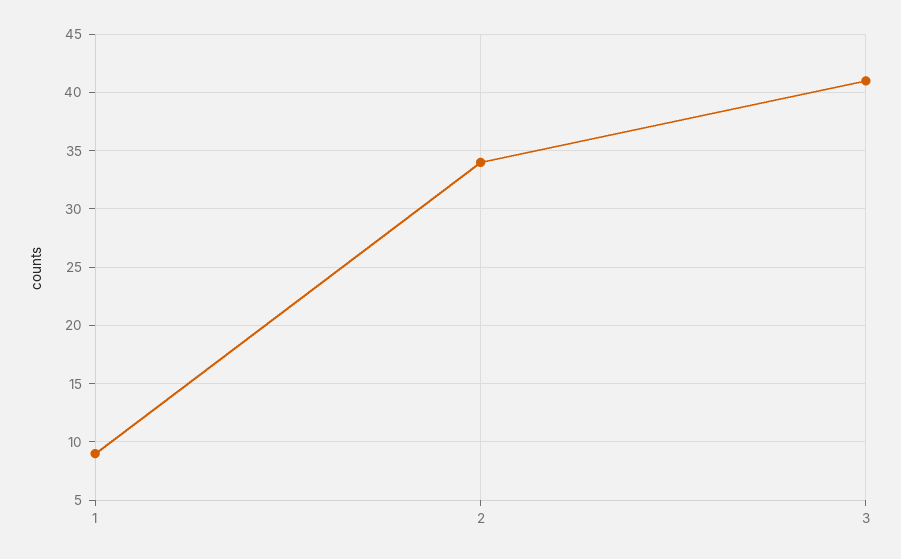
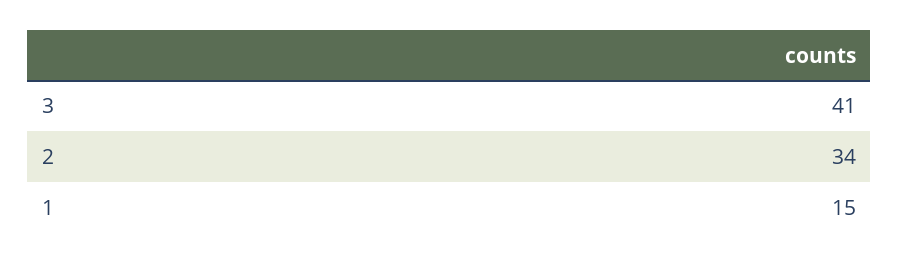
1: 9 -> 15

